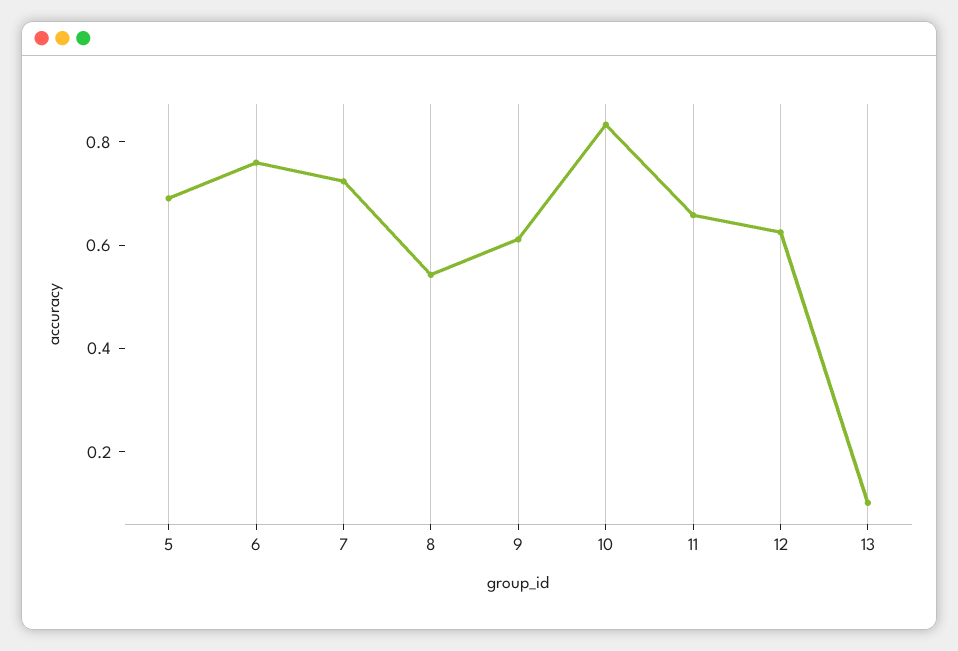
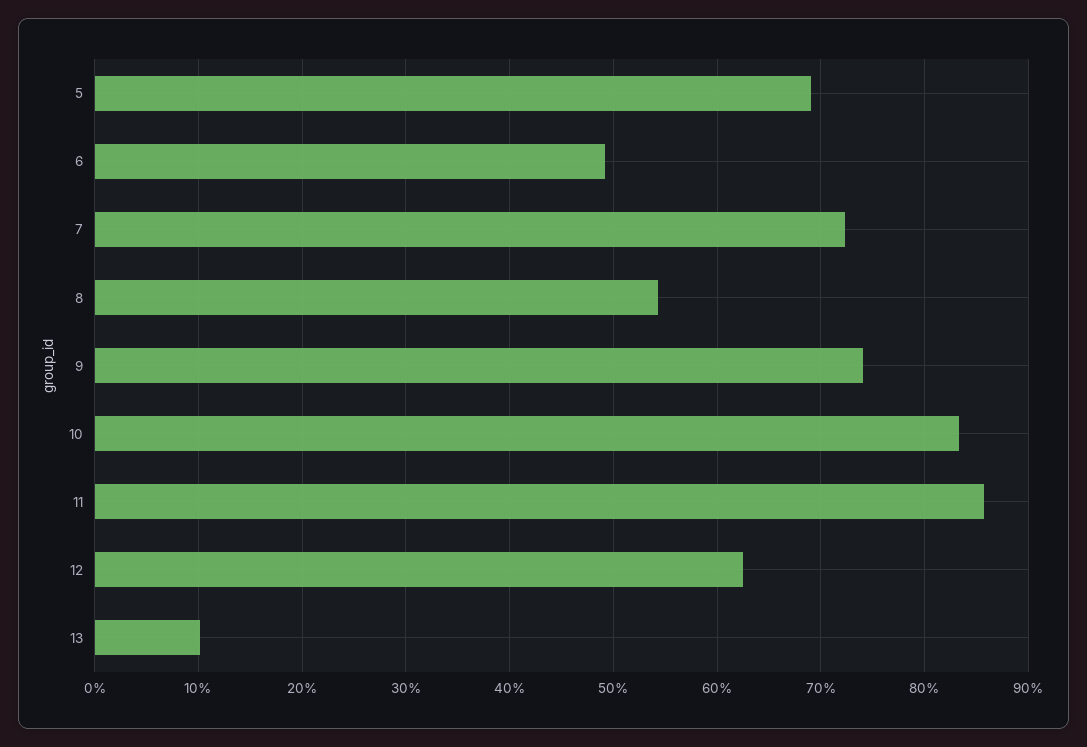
6: 0.75 -> 0.49
9: 0.6 -> 0.74
11: 0.65 -> 0.86

